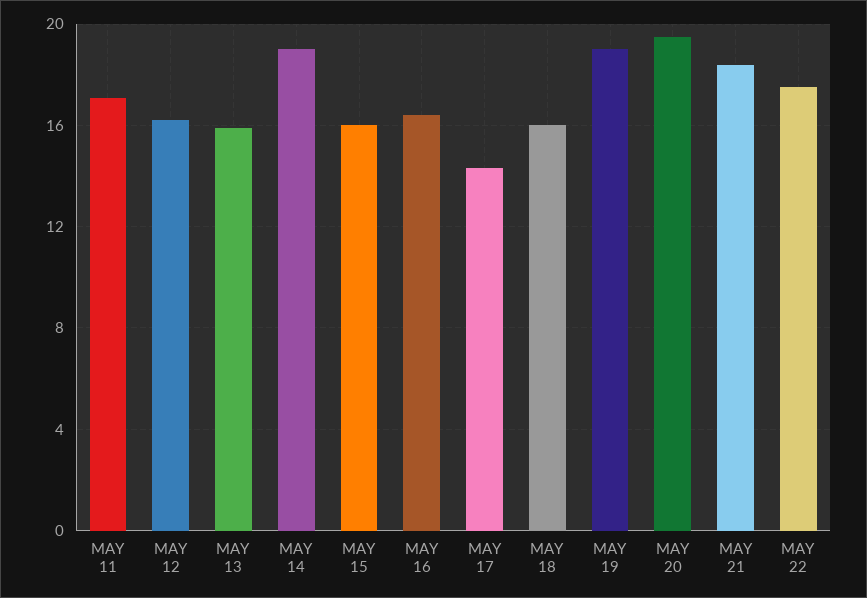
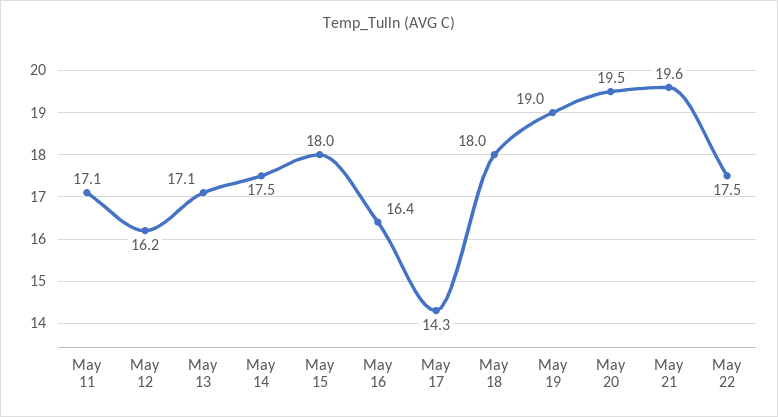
MAY 13: 16 -> 17.1
MAY 14: 19 -> 17.5
MAY 15: 16 -> 18
MAY 18: 16 -> 18
MAY 21: 18.5 -> 19.6

